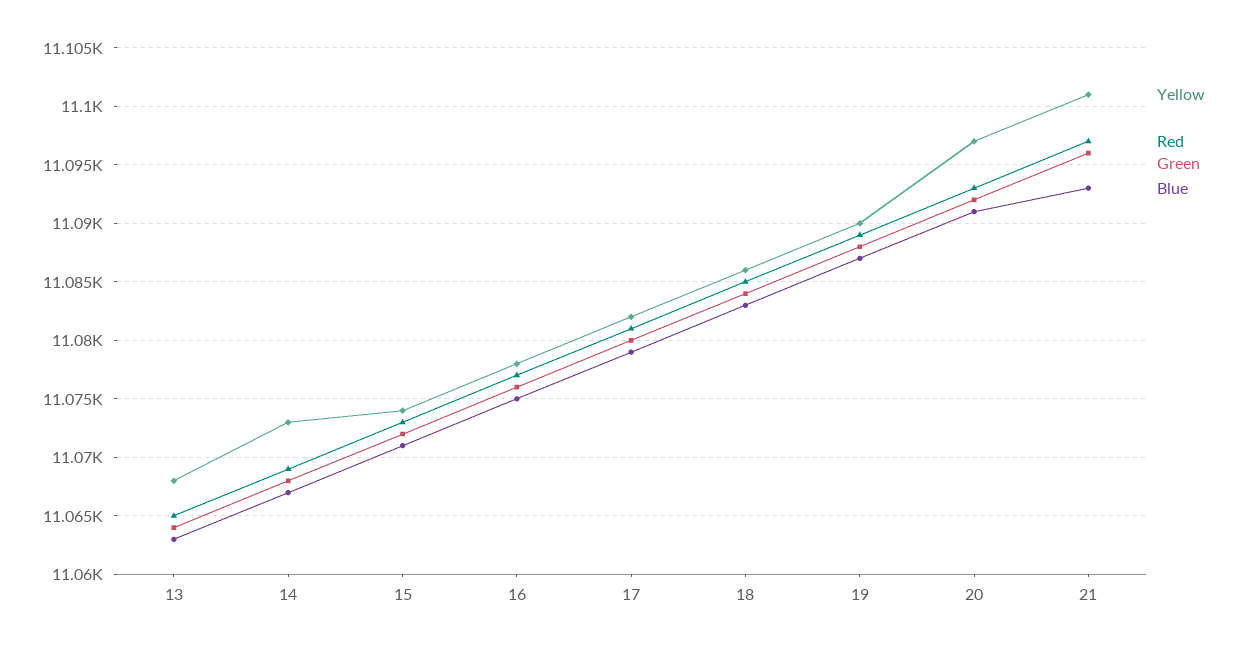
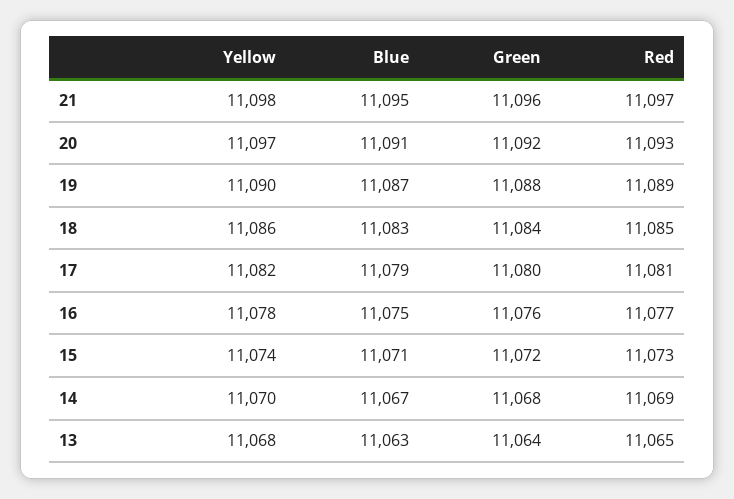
Yellow, 14: 11073 -> 11070
Yellow, 21: 11101 -> 11098
Blue, 21: 11093 -> 11095

